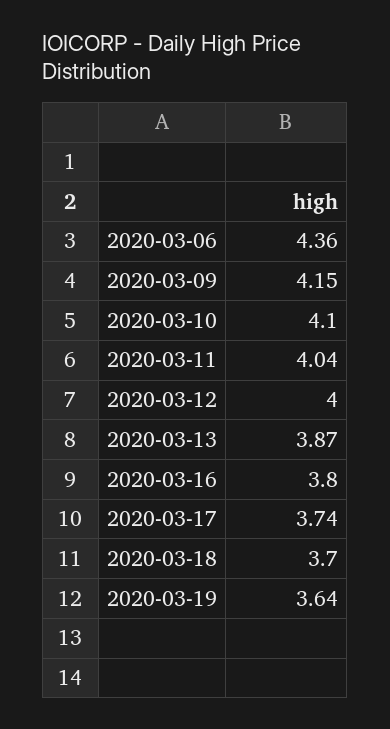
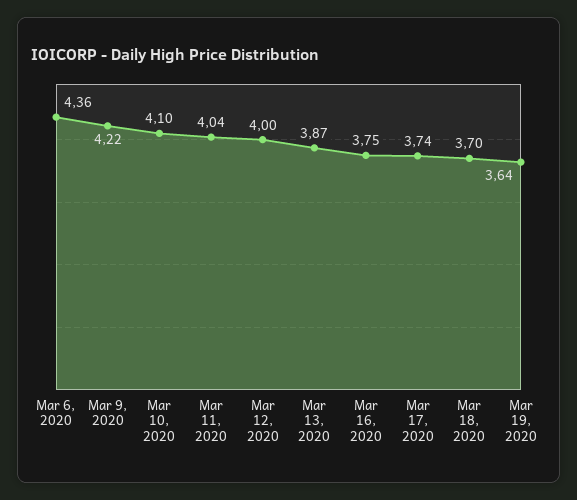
2020-03-09: 4.15 -> 4.22
2020-03-16: 3.8 -> 3.75

